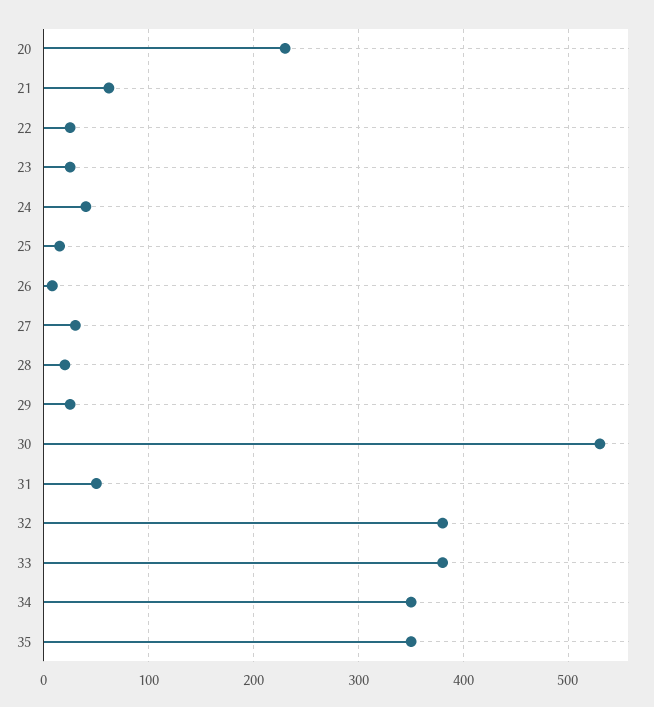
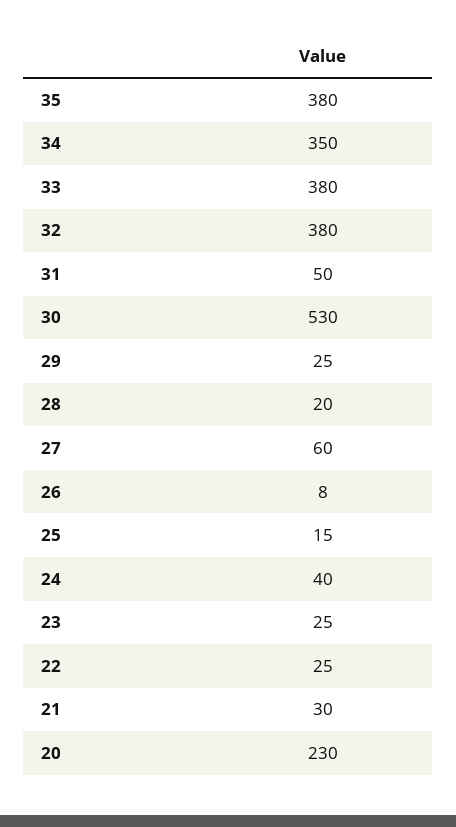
21: 60 -> 30
27: 30 -> 60
35: 350 -> 380

